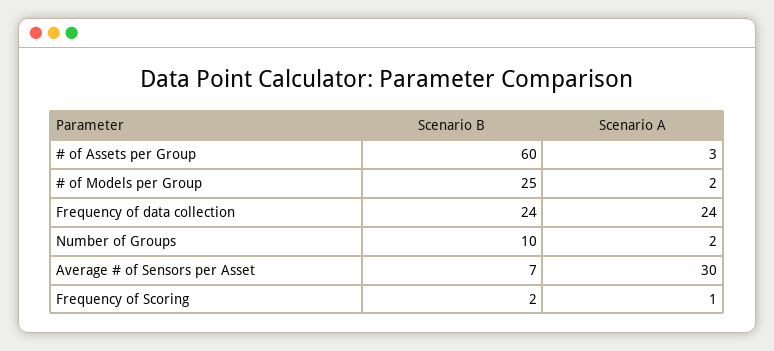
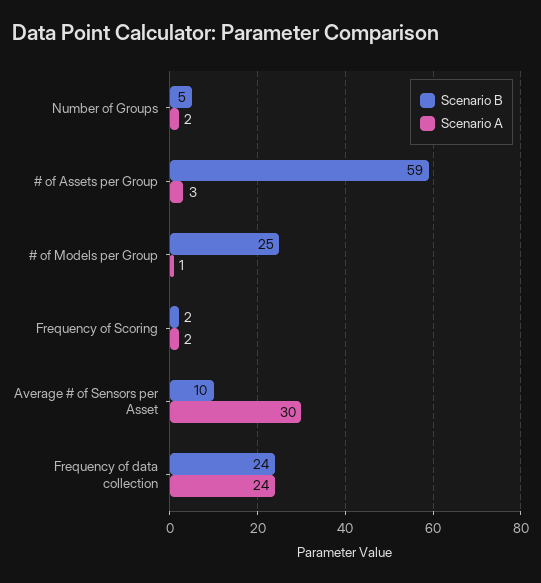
Scenario B, # of Assets per Group: 60 -> 59
Scenario A, # of Models per Group: 2 -> 1
Scenario B, Number of Groups: 10 -> 5
Scenario B, Average # of Sensors per Asset: 7 -> 10
Scenario A, Frequency of Scoring: 1 -> 2

